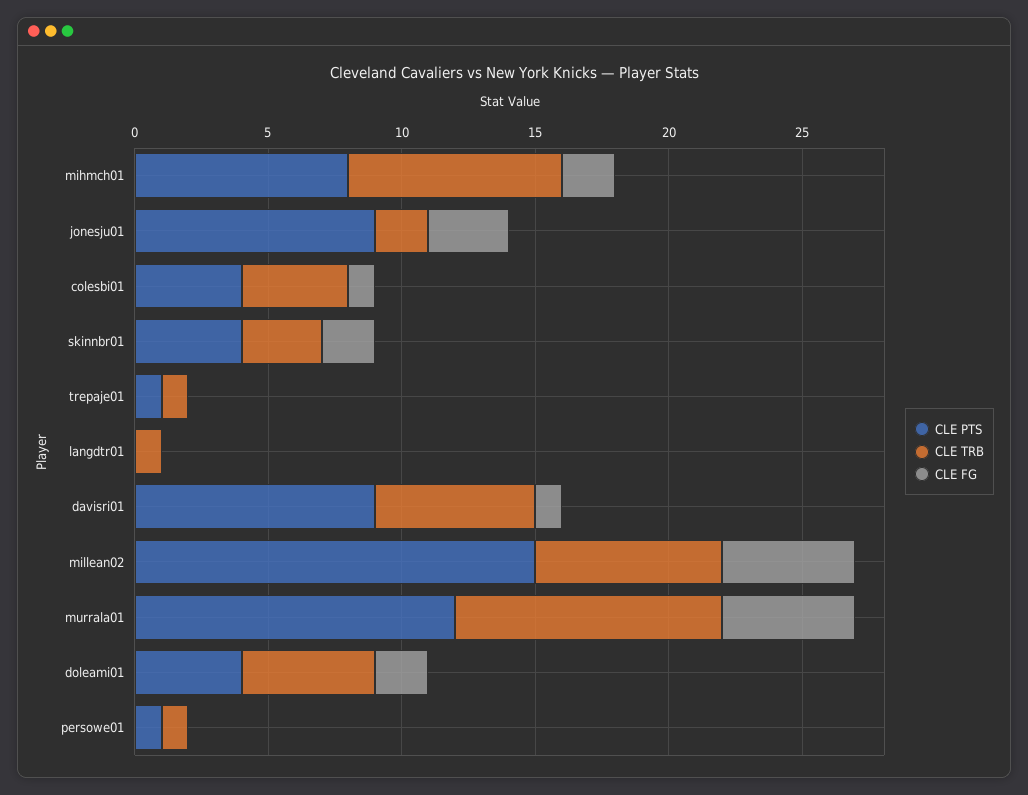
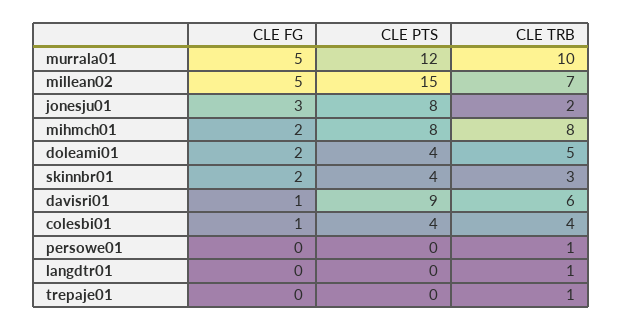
CLE PTS, jonesju01: 9 -> 8
CLE PTS, trepaje01: 1 -> 0
CLE PTS, persowe01: 1 -> 0

